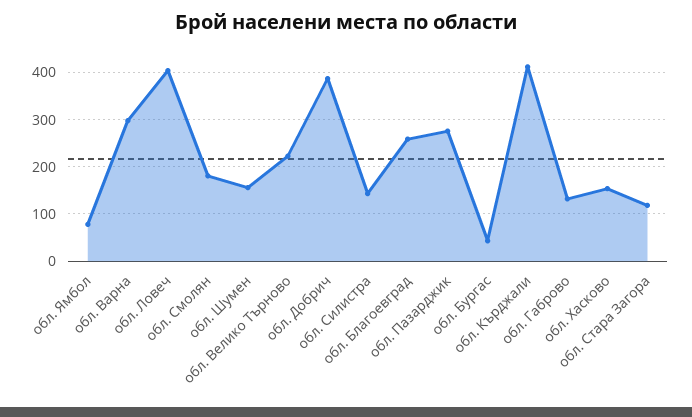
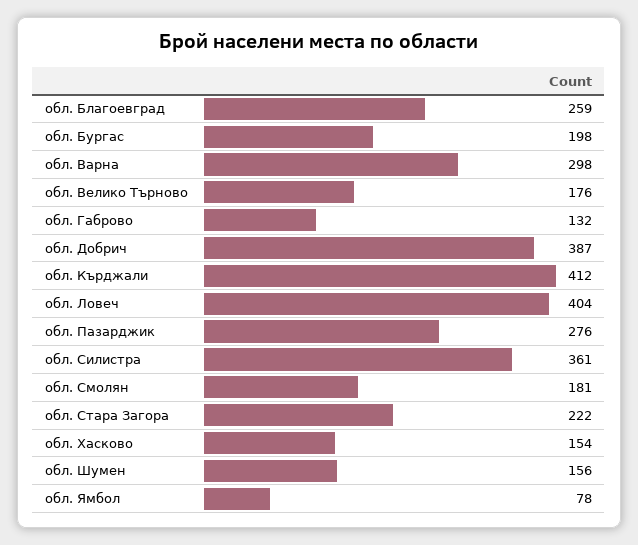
обл. Велико Търново: 220 -> 176
обл. Силистра: 140 -> 361
обл. Бургас: 40 -> 198
обл. Стара Загора: 120 -> 222

